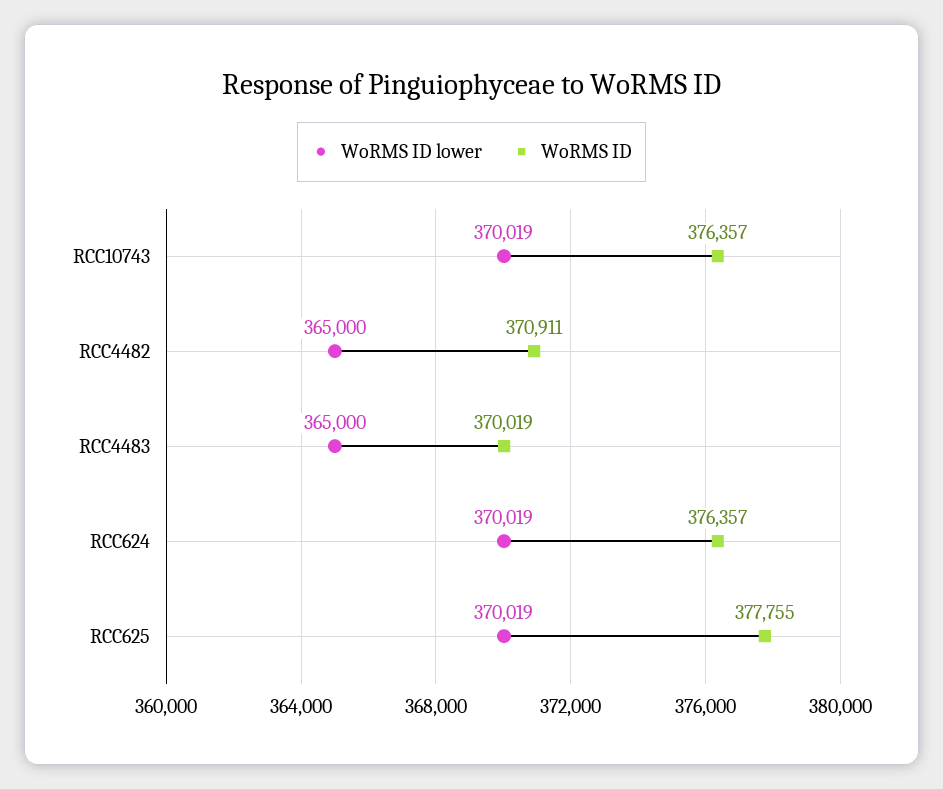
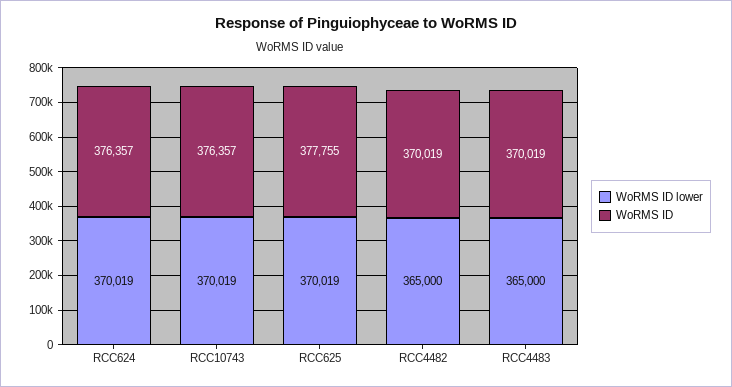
WoRMS ID, RCC4482: 370911 -> 370019

